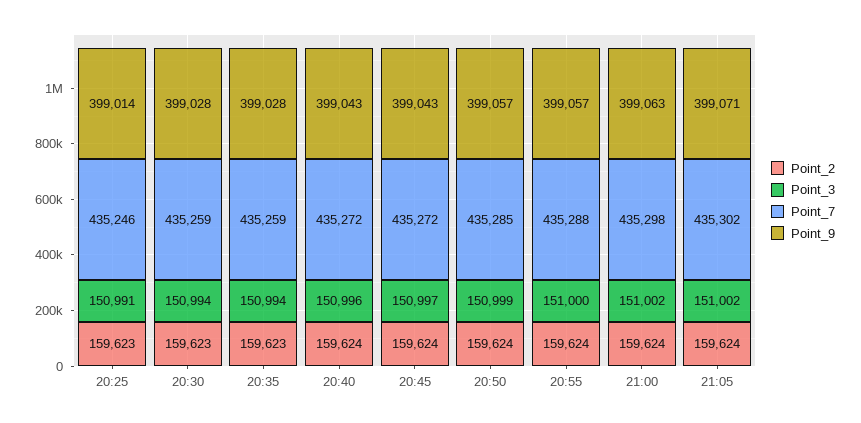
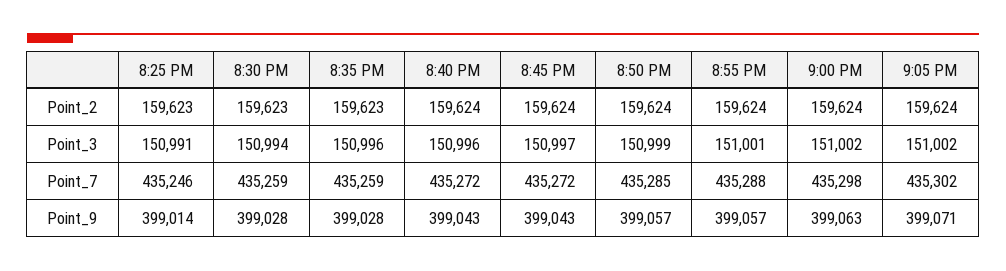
Point_3, 20:35: 150994 -> 150996
Point_3, 20:55: 151000 -> 151001

